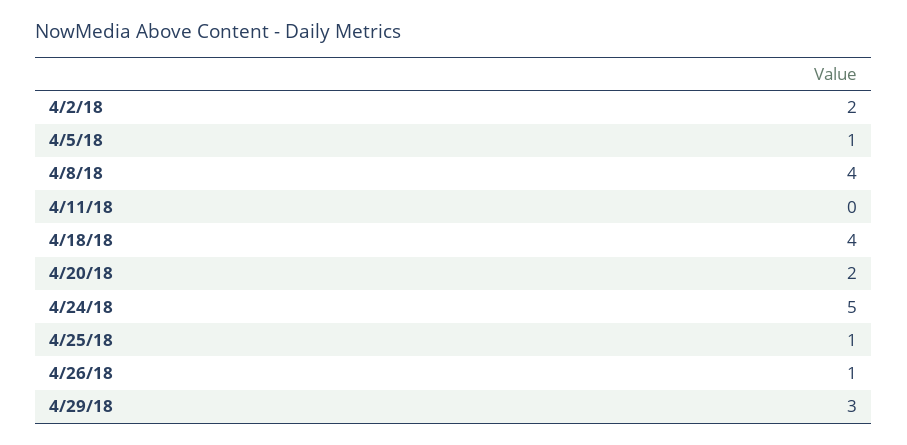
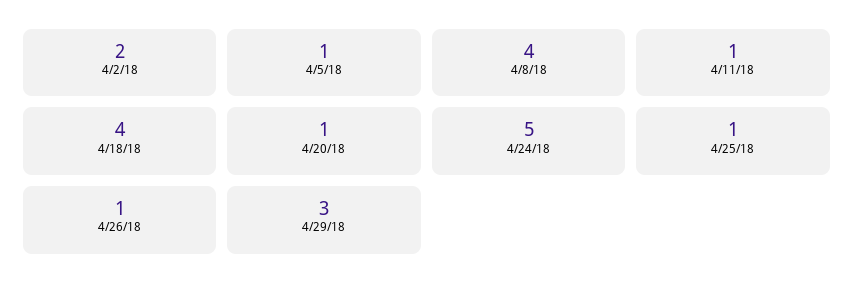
4/11/18: 0 -> 1
4/20/18: 2 -> 1

